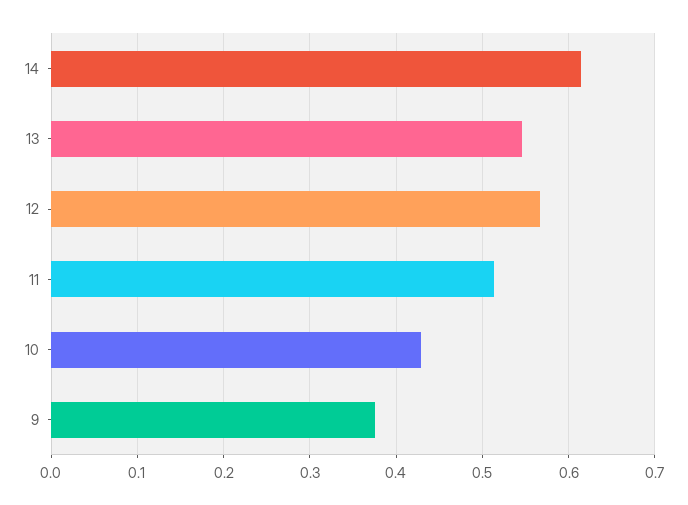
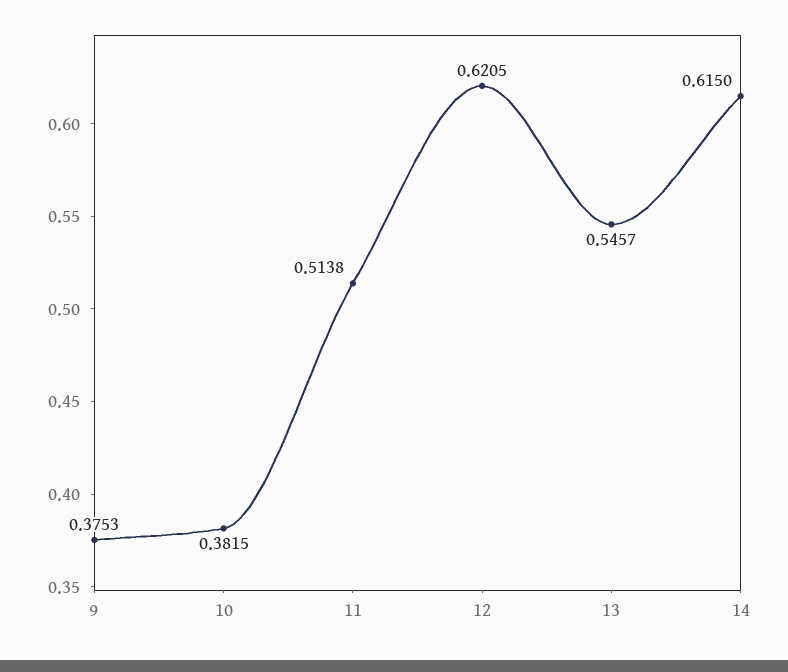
12: 0.57 -> 0.6205
10: 0.43 -> 0.3815

